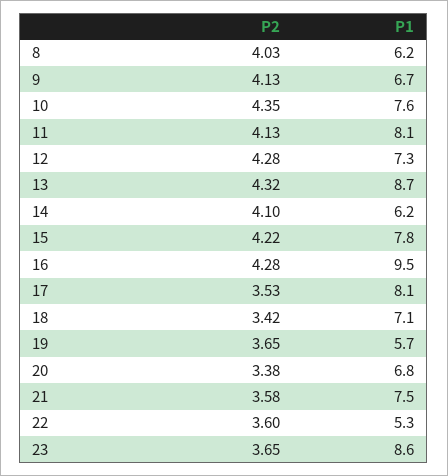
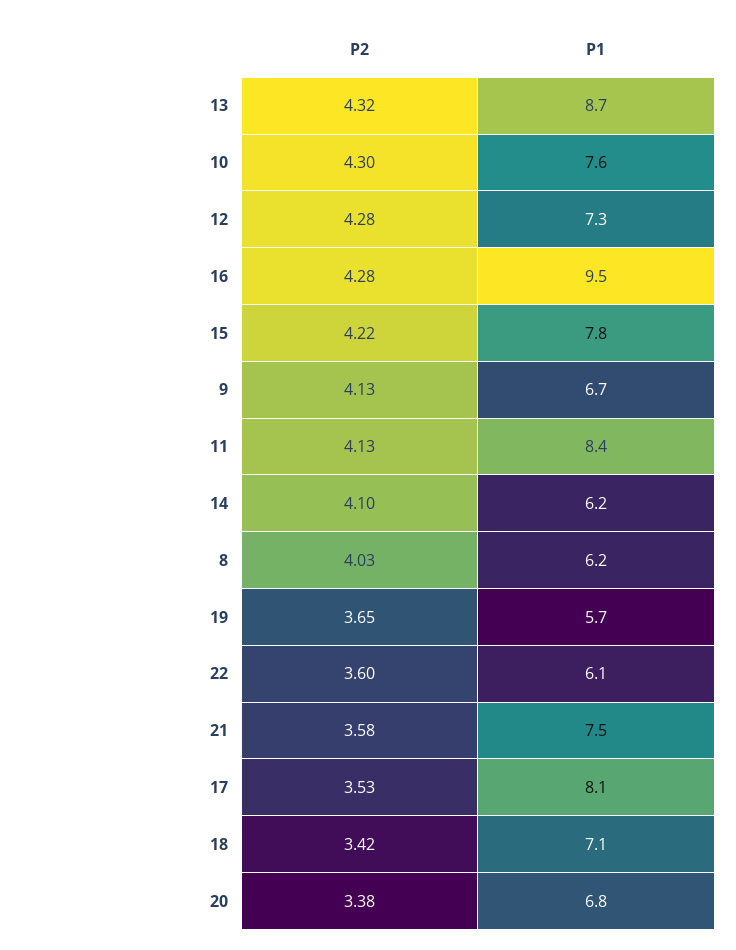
P2, 10: 4.35 -> 4.3
P1, 11: 8.1 -> 8.4
P1, 22: 5.3 -> 6.1
P2, 23: 3.65 -> none
P1, 23: 8.6 -> none

